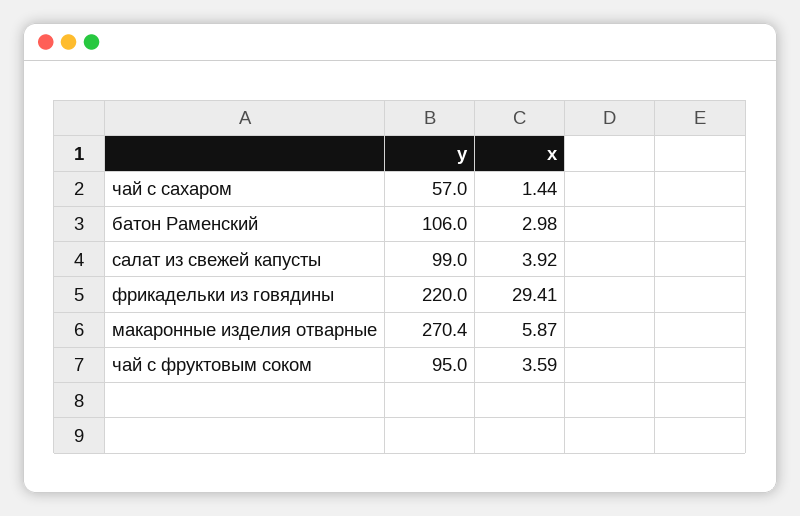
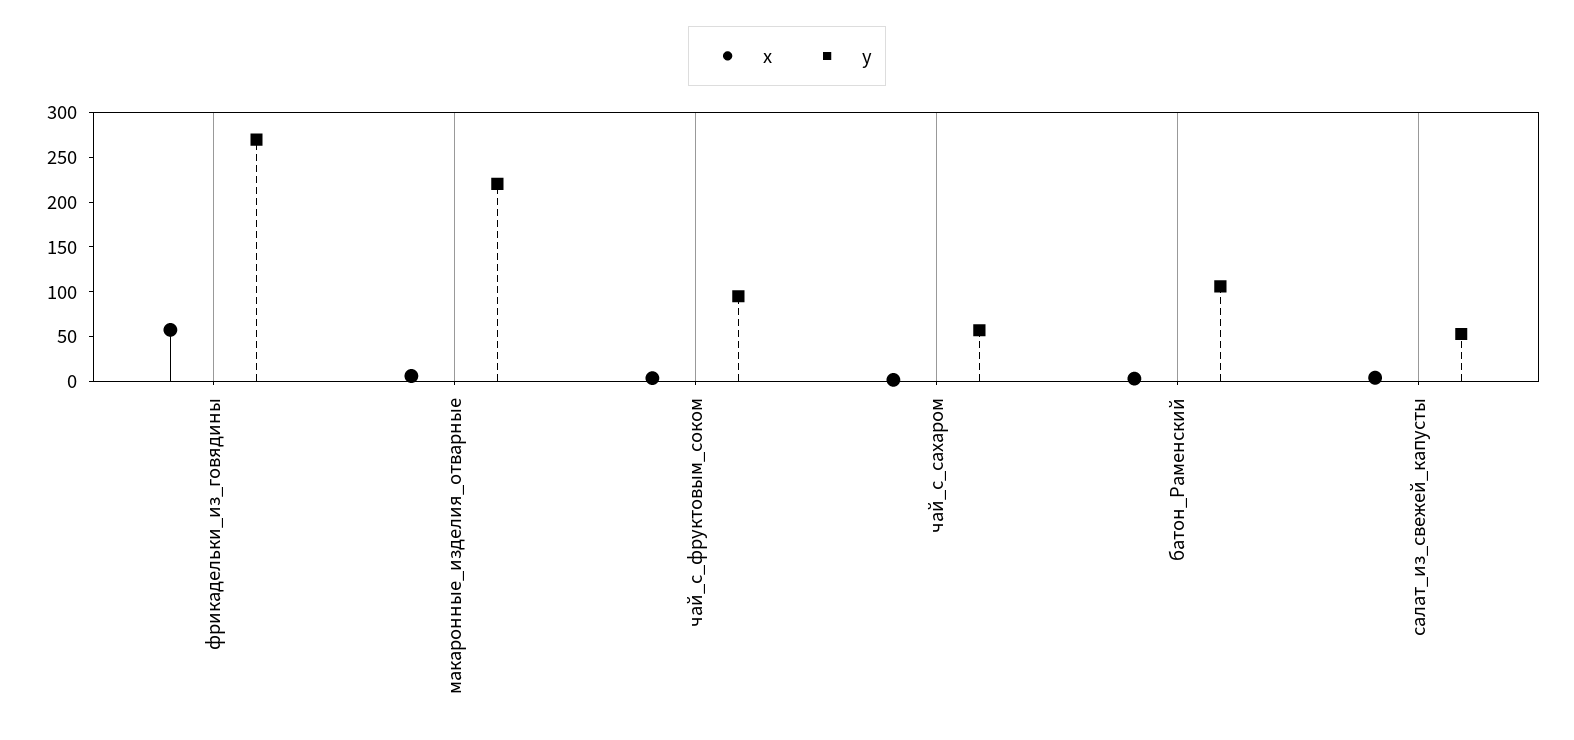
y, салат из свежей капусты: 99 -> 50
y, фрикадельки из говядины: 220 -> 270
x, фрикадельки из говядины: 29.41 -> 60
y, макаронные изделия отварные: 270.4 -> 220

